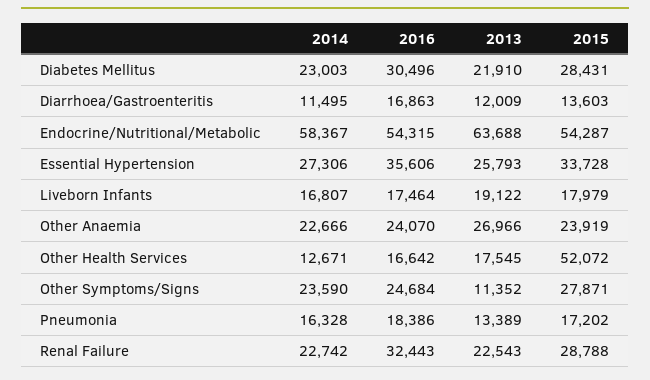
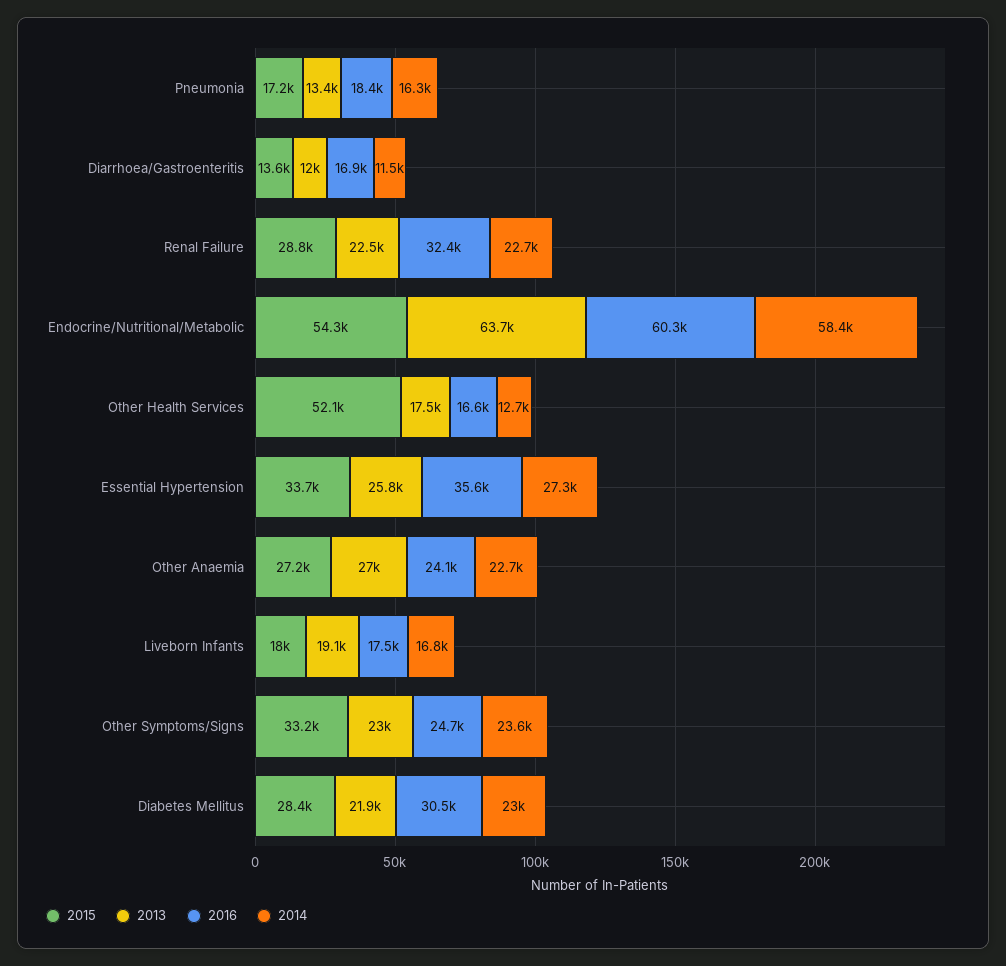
2016, Endocrine/Nutritional/Metabolic: 54315 -> 60300
2015, Other Anaemia: 23919 -> 27200
2013, Other Symptoms/Signs: 11352 -> 23000
2015, Other Symptoms/Signs: 27871 -> 33200

